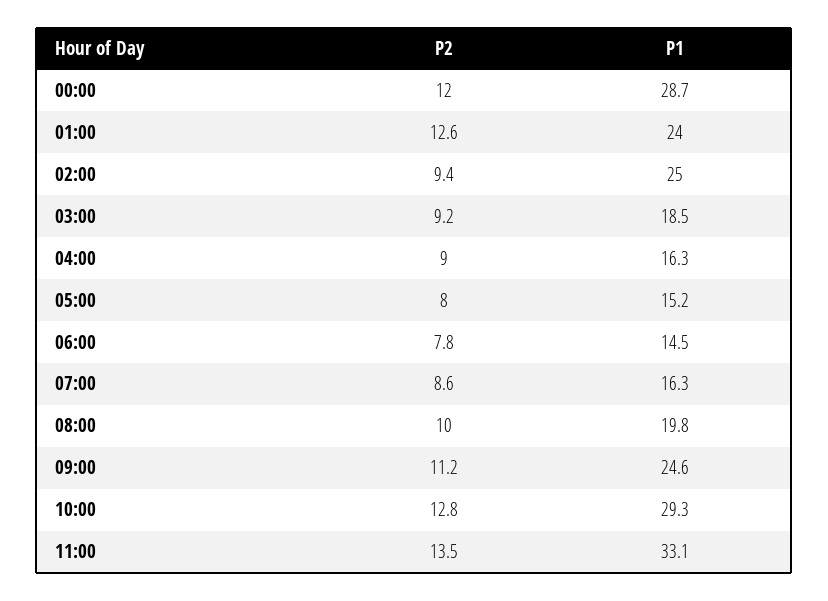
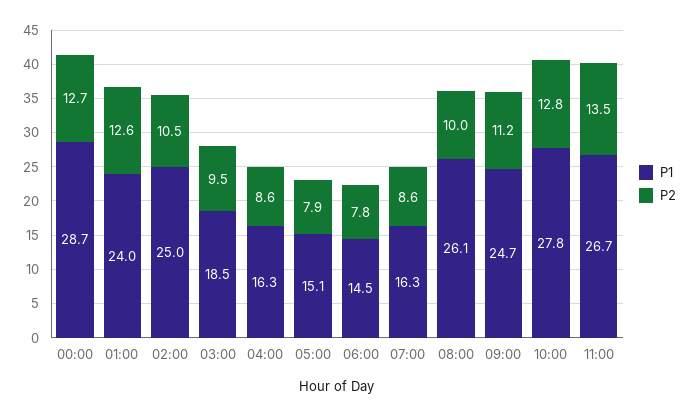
P2, 00:00: 12 -> 12.7
P2, 02:00: 9.4 -> 10.5
P2, 03:00: 9.2 -> 9.5
P2, 04:00: 9 -> 8.6
P2, 05:00: 8 -> 7.9
P1, 05:00: 15.2 -> 15.1
P1, 08:00: 19.8 -> 26.1
P1, 09:00: 24.6 -> 24.7
P1, 10:00: 29.3 -> 27.8
P1, 11:00: 33.1 -> 26.7

